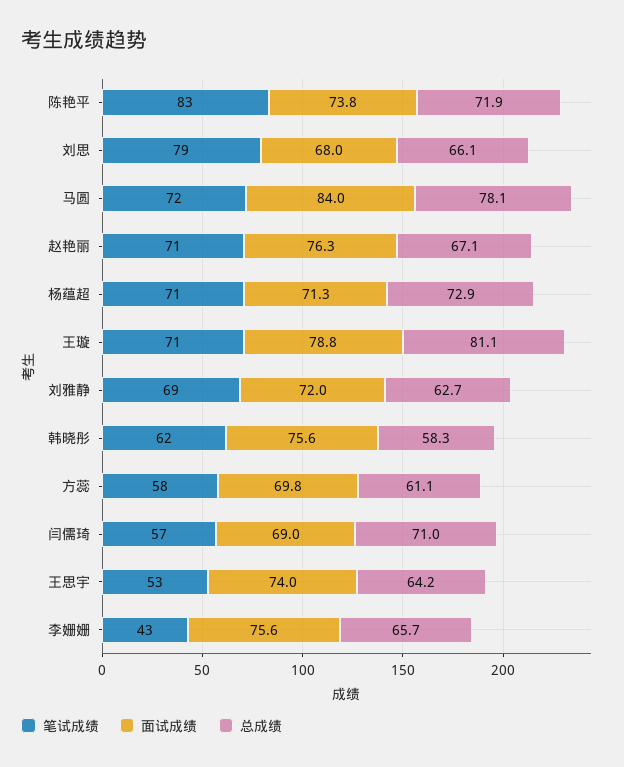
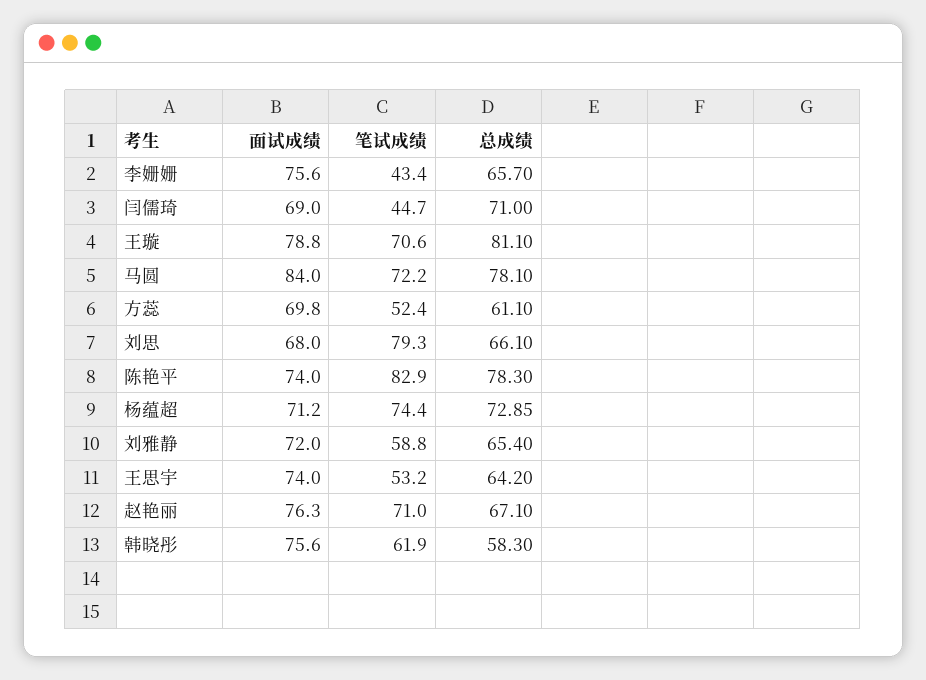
面试成绩, 陈艳平: 73.8 -> 74
总成绩, 陈艳平: 71.9 -> 78.3
笔试成绩, 杨蕴超: 71 -> 74.4
面试成绩, 杨蕴超: 71.3 -> 71.2
笔试成绩, 刘雅静: 69 -> 58.8
总成绩, 刘雅静: 62.7 -> 65.4
笔试成绩, 方蕊: 58 -> 52.4
笔试成绩, 闫儒琦: 57 -> 44.7

